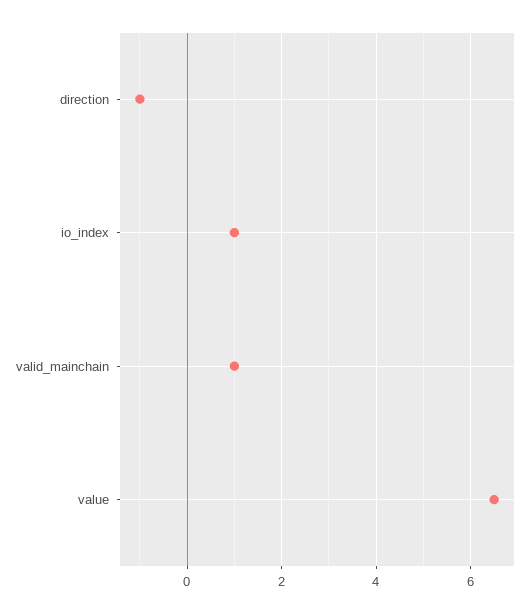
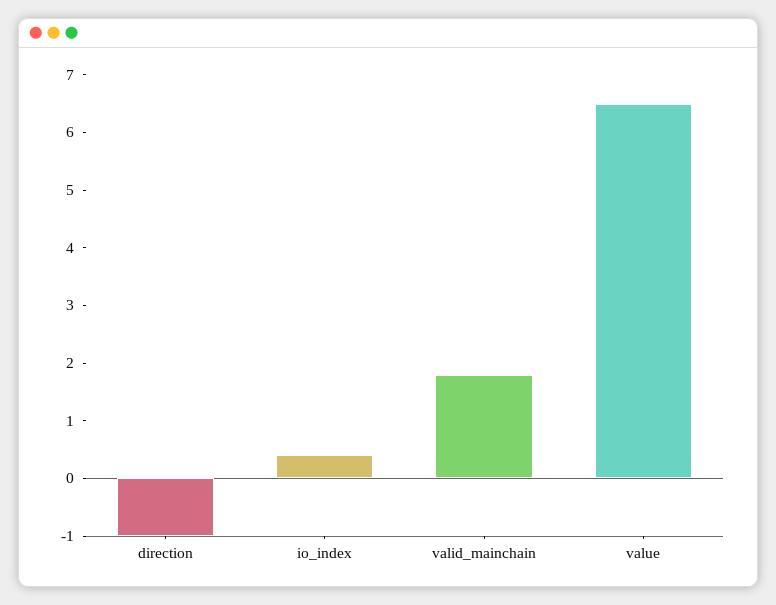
io_index: 1 -> 0.4
valid_mainchain: 1 -> 1.8

